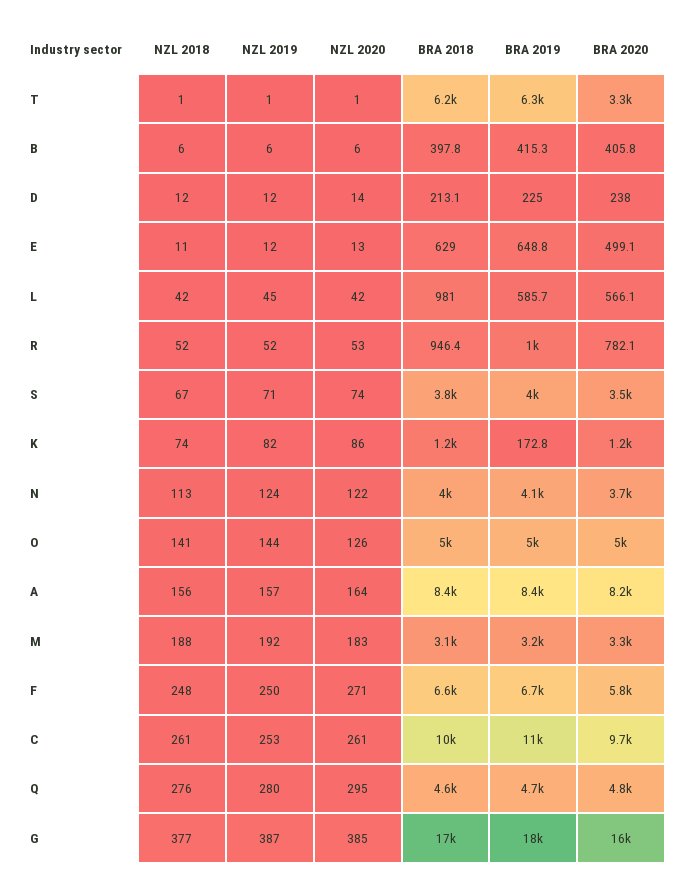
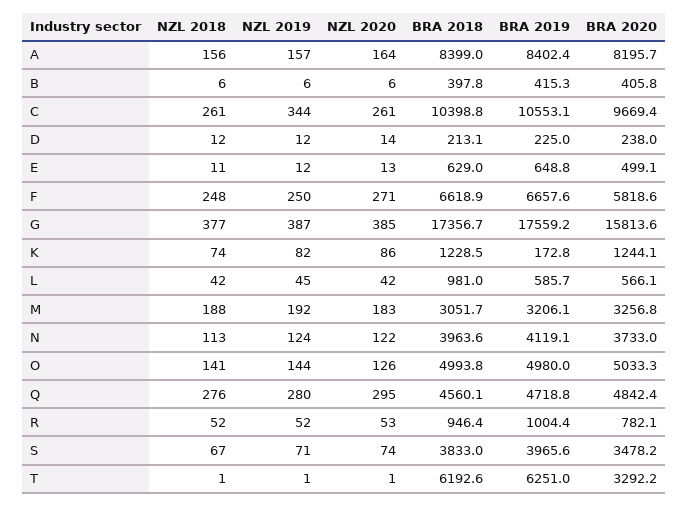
NZL 2019, C: 253 -> 344

